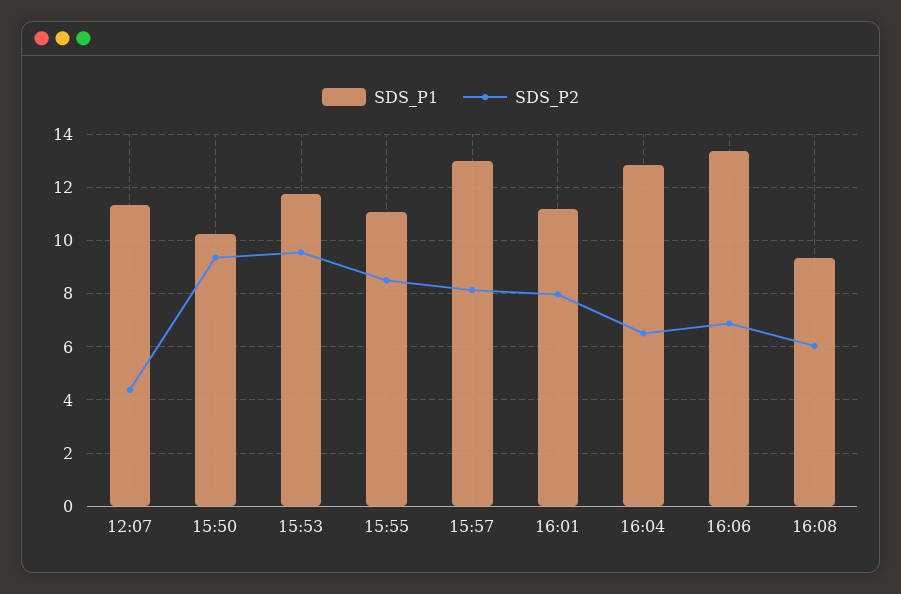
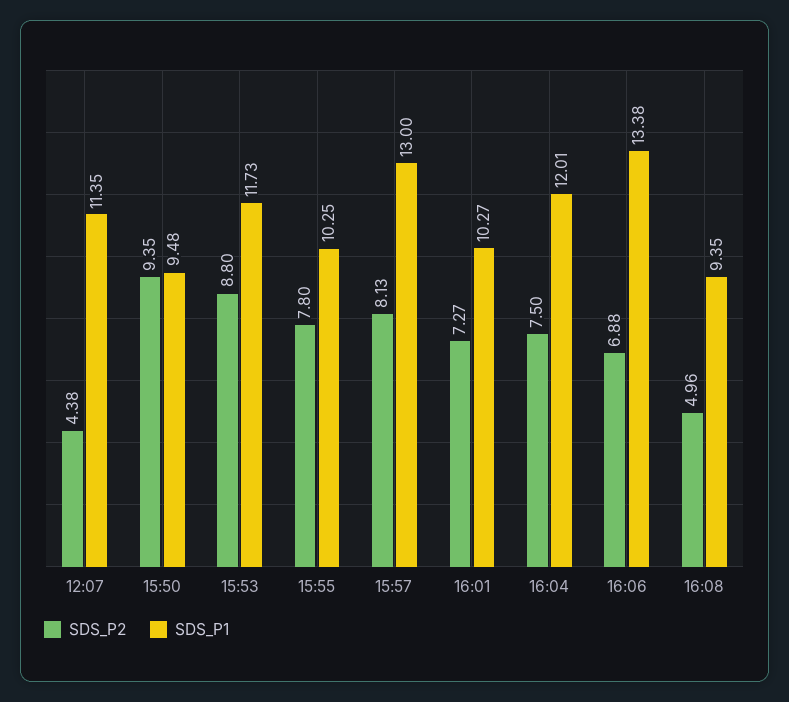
SDS_P1, 15:50: 10.25 -> 9.48
SDS_P2, 15:53: 9.5 -> 8.8
SDS_P1, 15:55: 11 -> 10.25
SDS_P2, 15:55: 8.5 -> 7.8
SDS_P1, 16:01: 11.25 -> 10.27
SDS_P2, 16:01: 8 -> 7.27
SDS_P1, 16:04: 12.75 -> 12.01
SDS_P2, 16:04: 6.5 -> 7.5
SDS_P2, 16:08: 6 -> 4.96

